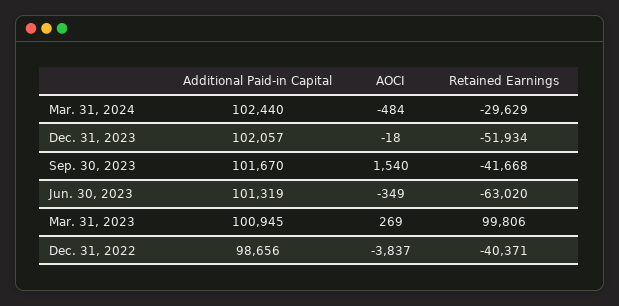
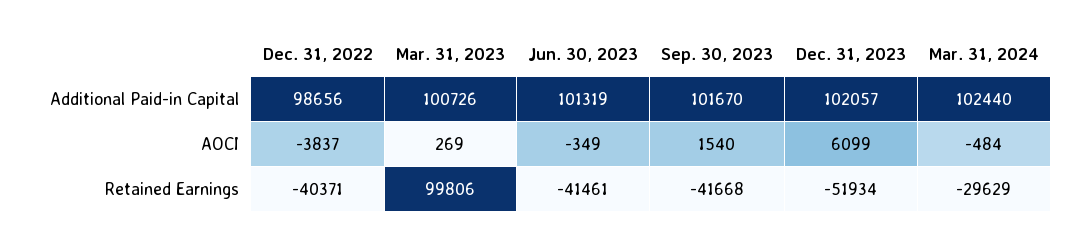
AOCI, Dec. 31, 2023: -18 -> 6099
Retained Earnings, Jun. 30, 2023: -63020 -> -41461
Additional Paid-in Capital, Mar. 31, 2023: 100945 -> 100726

